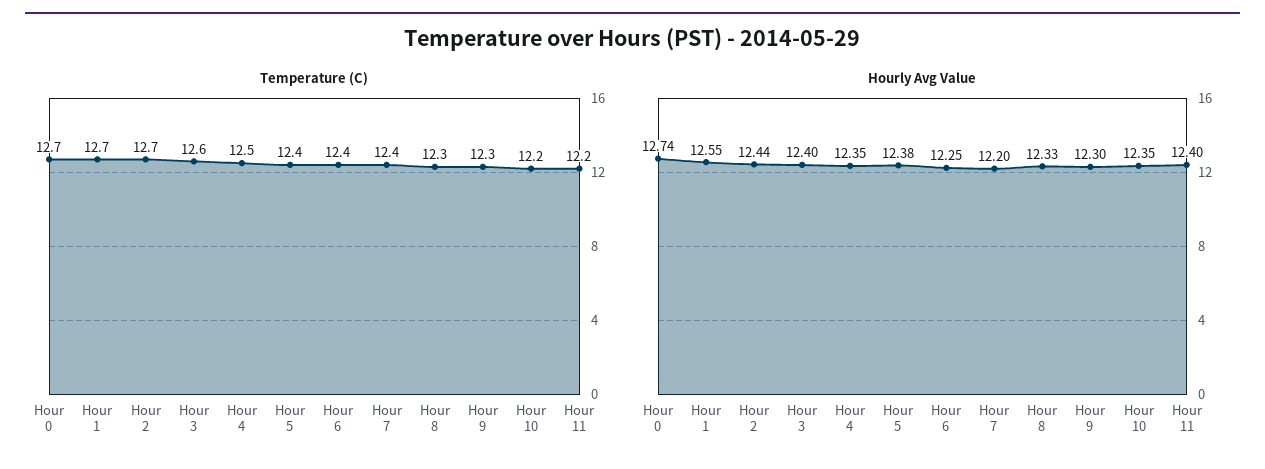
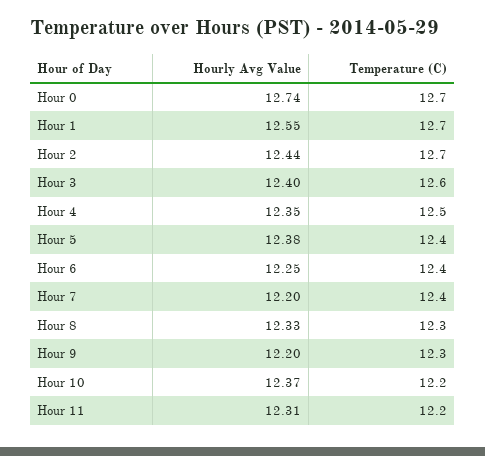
Hourly Avg Value, Hour 9: 12.3 -> 12.2
Hourly Avg Value, Hour 10: 12.35 -> 12.37
Hourly Avg Value, Hour 11: 12.4 -> 12.31

